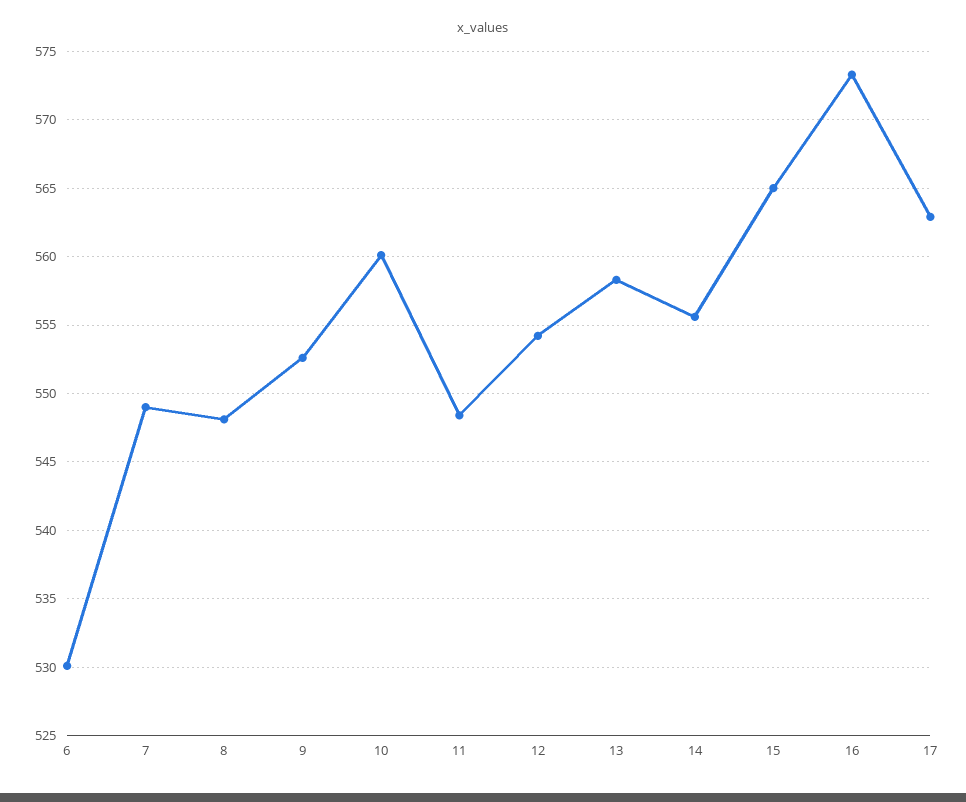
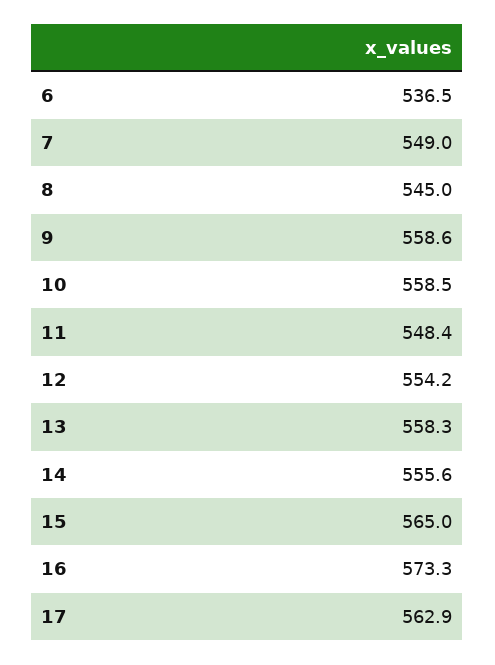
6: 530 -> 536.5
8: 548 -> 545
9: 552.5 -> 558.6
10: 560 -> 558.5

